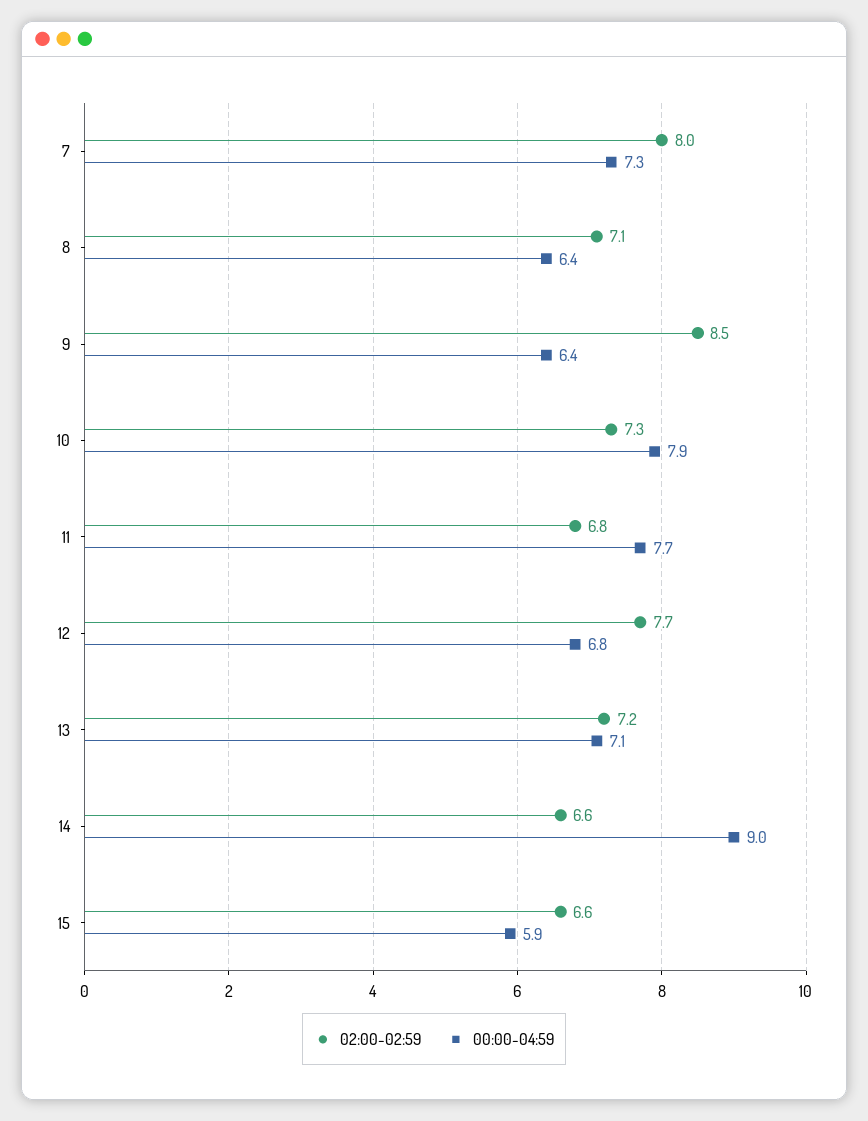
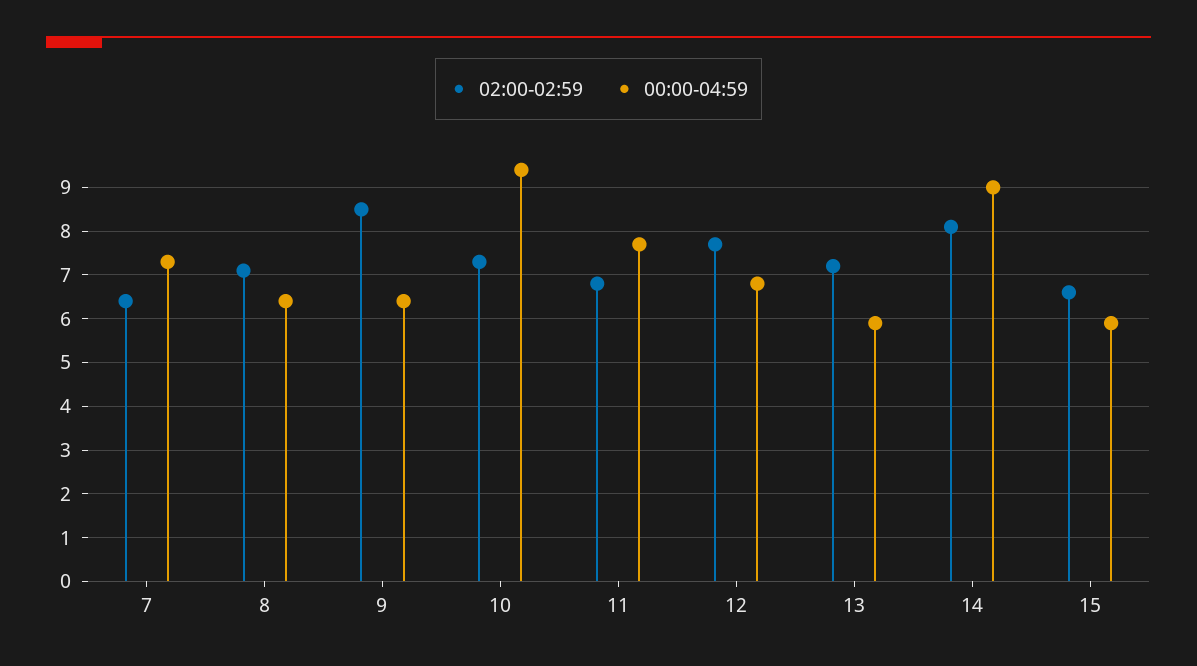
02:00-02:59, 7: 8 -> 6.5
00:00-04:59, 10: 7.9 -> 9.5
00:00-04:59, 13: 7.1 -> 6
02:00-02:59, 14: 6.6 -> 8

